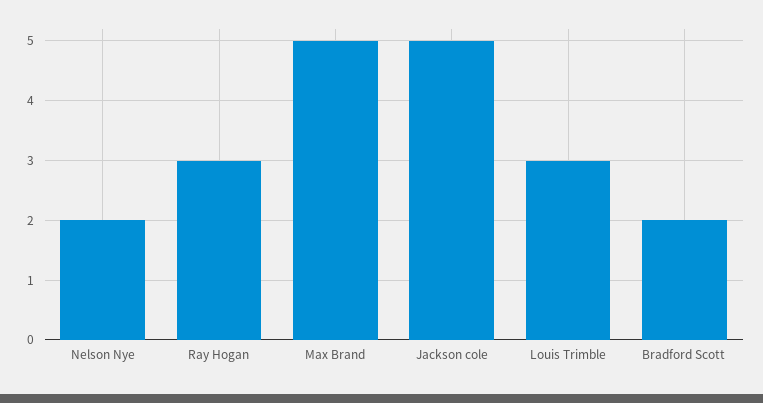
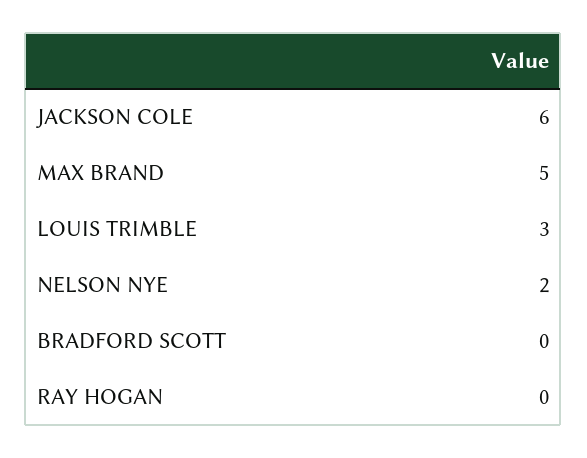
Ray Hogan: 3 -> 0
Jackson cole: 5 -> 6
Bradford Scott: 2 -> 0

